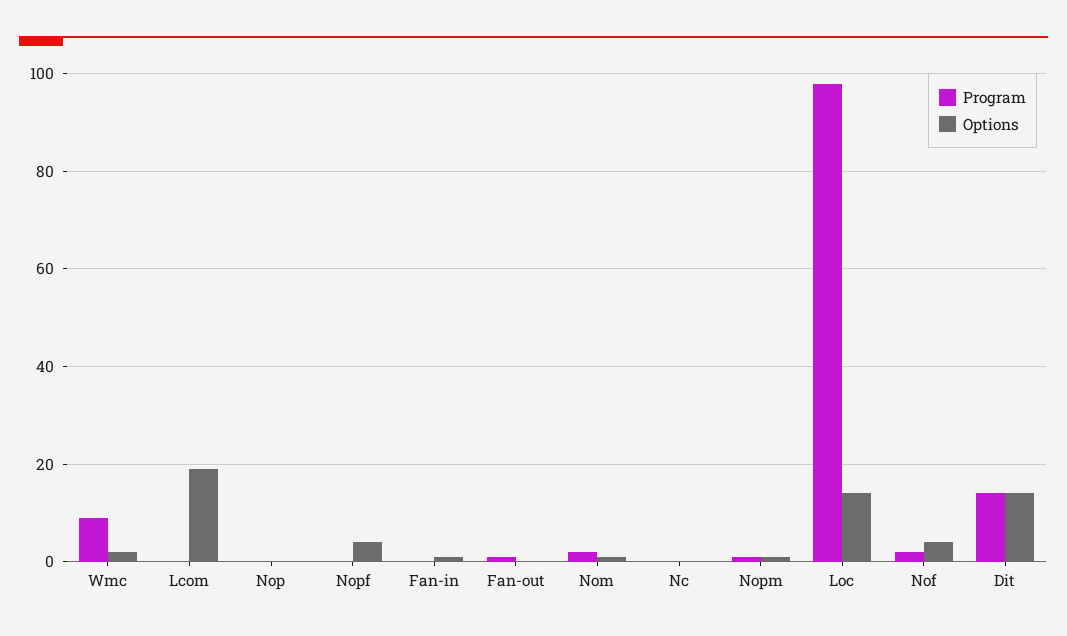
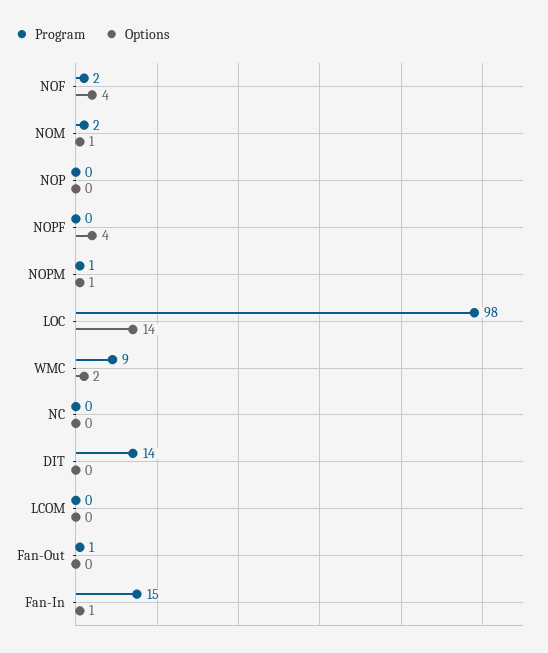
Options, Lcom: 20 -> 0
Program, Fan-in: 0 -> 15
Options, Dit: 15 -> 0

